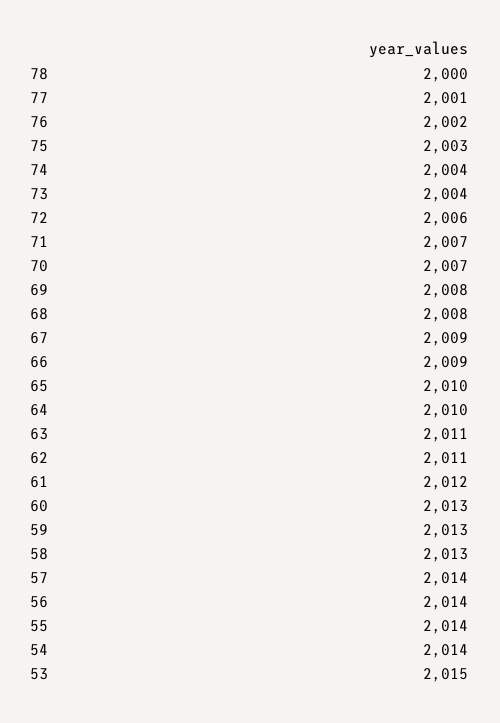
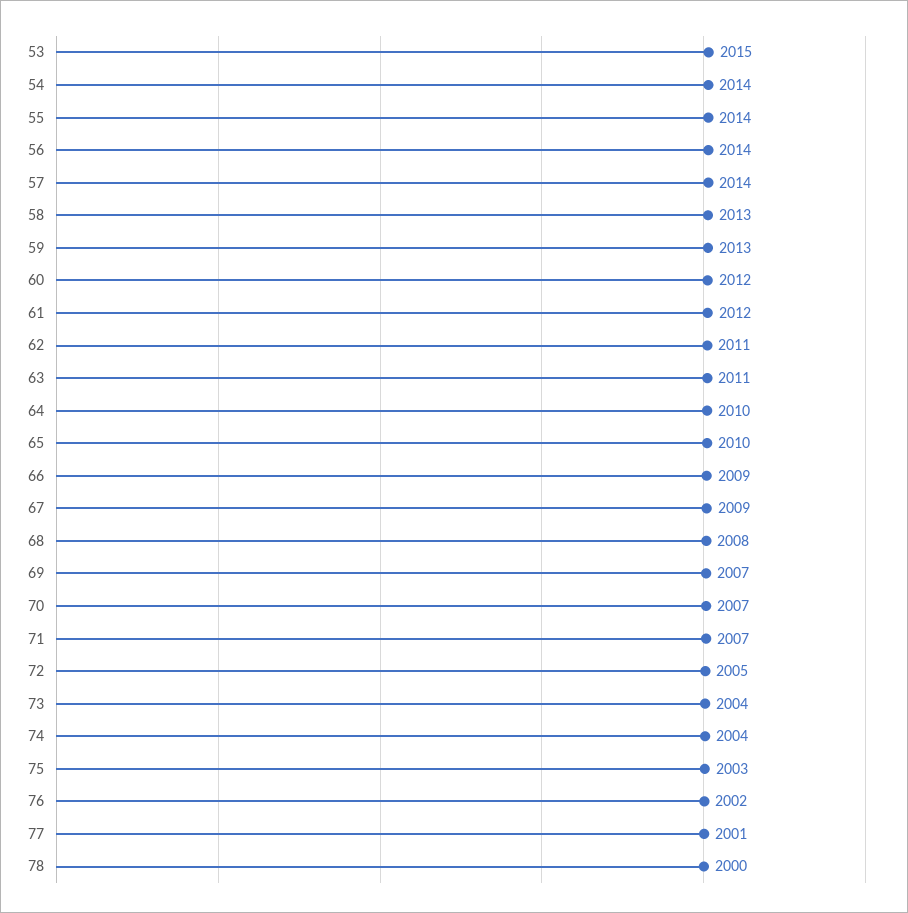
72: 2006 -> 2005
69: 2008 -> 2007
60: 2013 -> 2012

